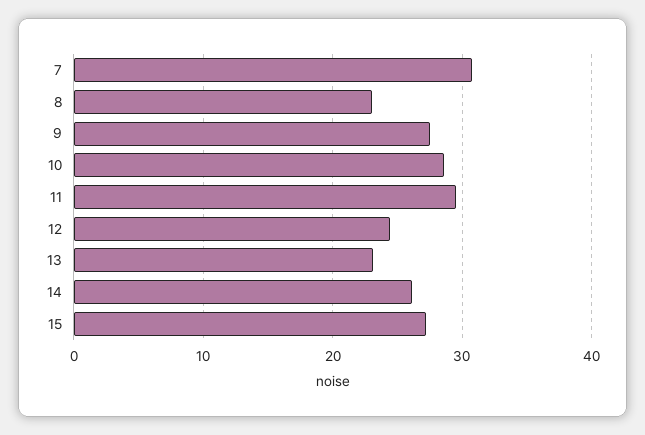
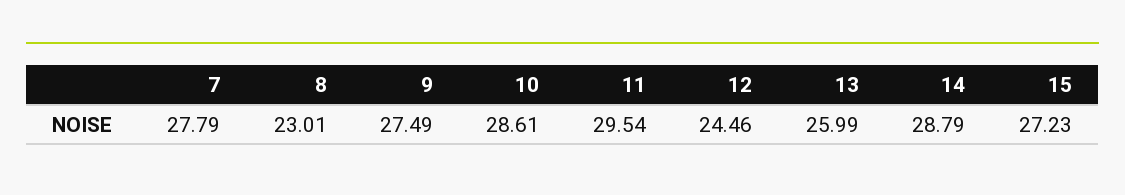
7: 31 -> 27.79
13: 23 -> 25.99
14: 26 -> 28.79

